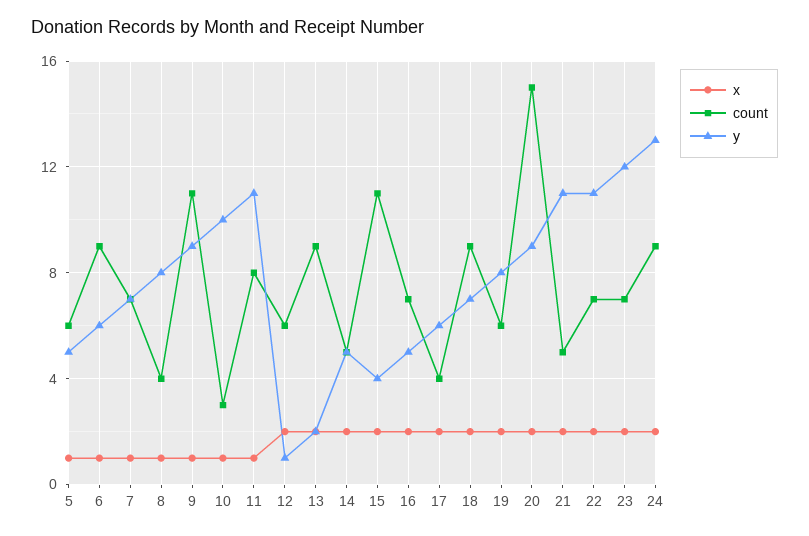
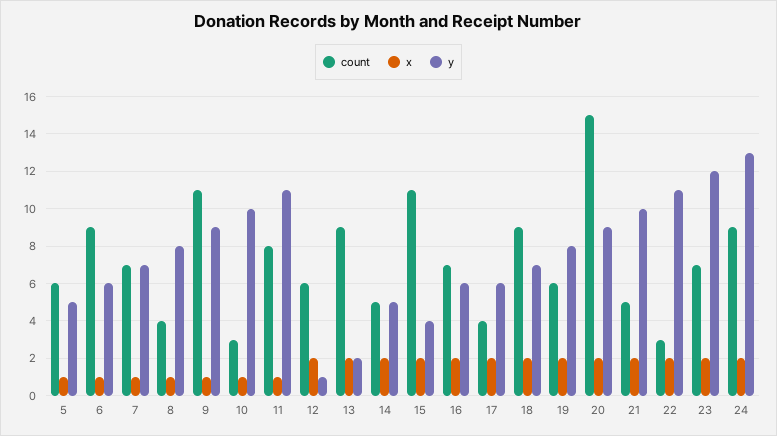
y, 16: 5 -> 6
y, 21: 11 -> 10
count, 22: 7 -> 3

